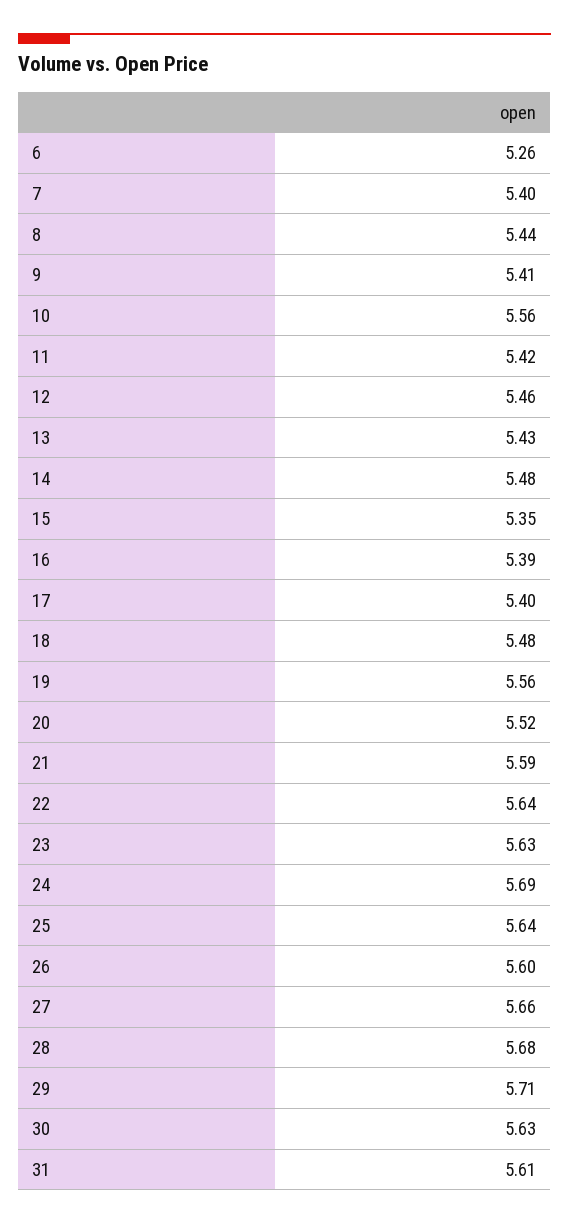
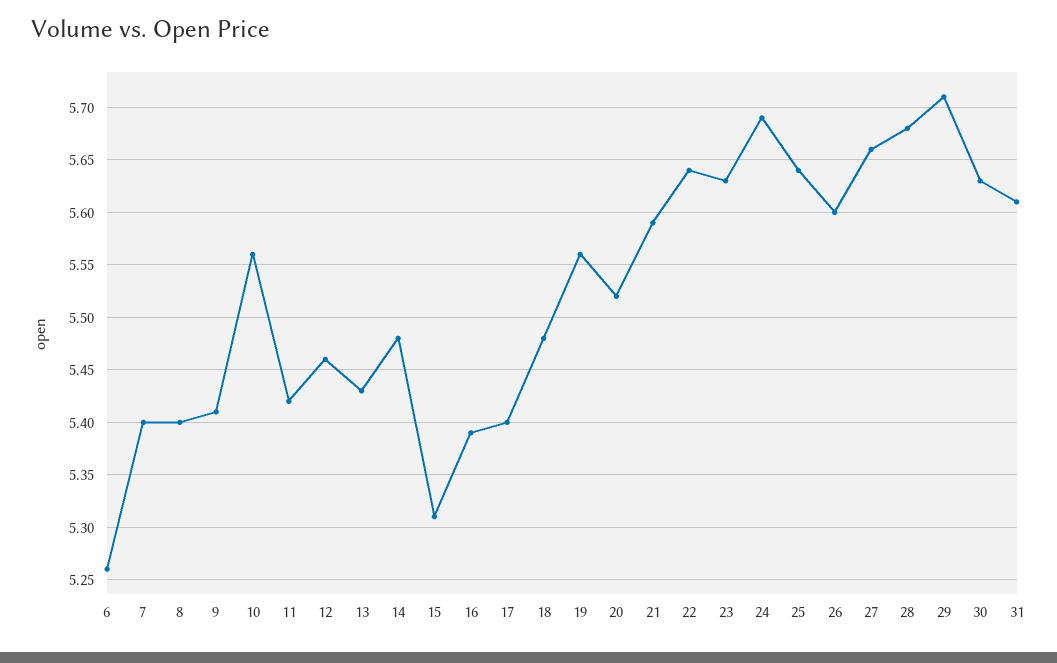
8: 5.44 -> 5.4
15: 5.35 -> 5.31

